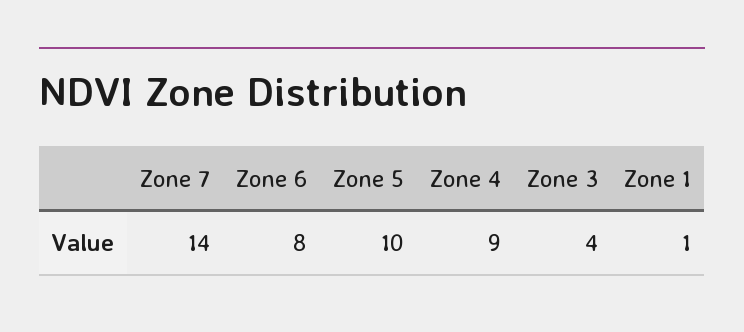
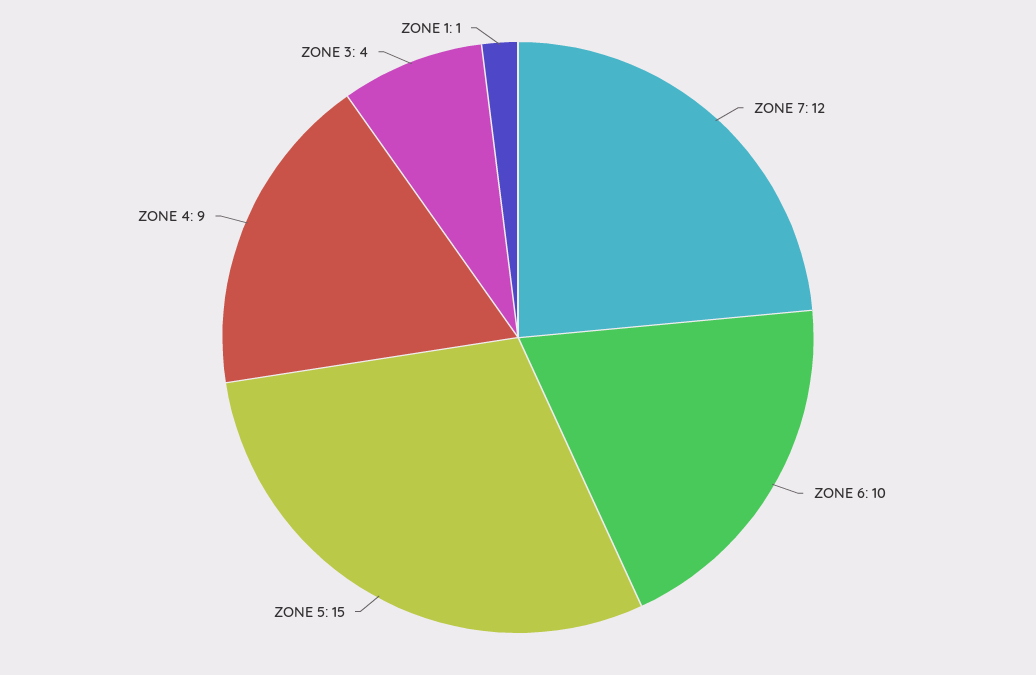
Zone 7: 14 -> 12
Zone 6: 8 -> 10
Zone 5: 10 -> 15

